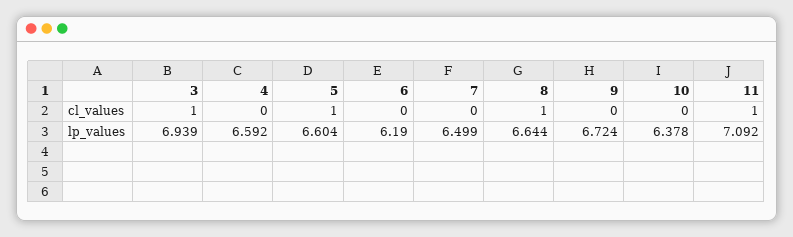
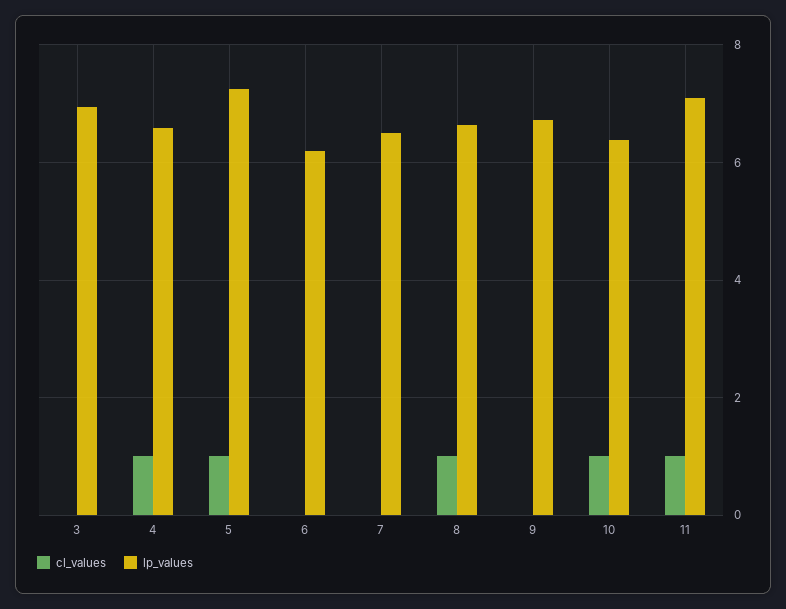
cl_values, 3: 1 -> 0
cl_values, 4: 0 -> 1
cl_values, 10: 0 -> 1
lp_values, 5: 6.604 -> 7.2

